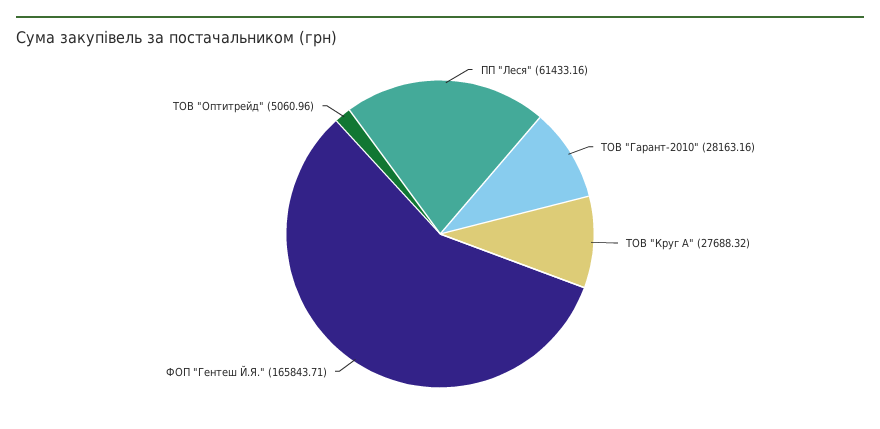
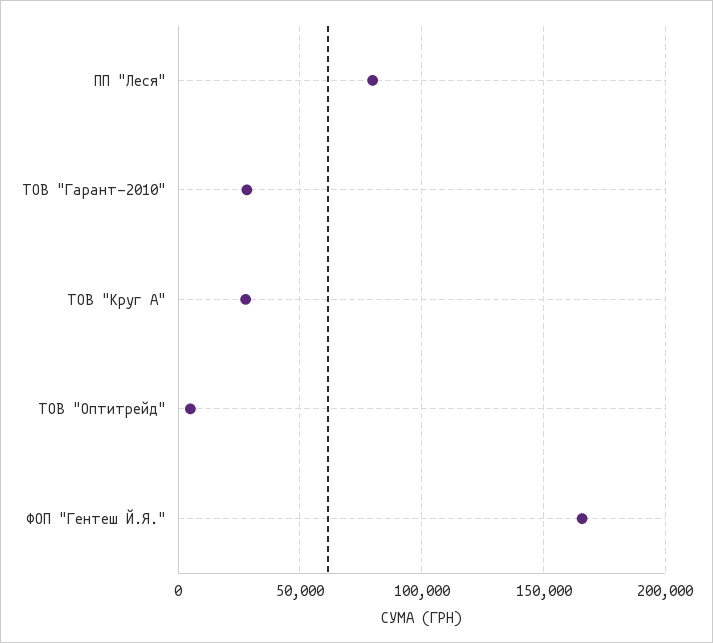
ПП "Леся": 61433.16 -> 80000

